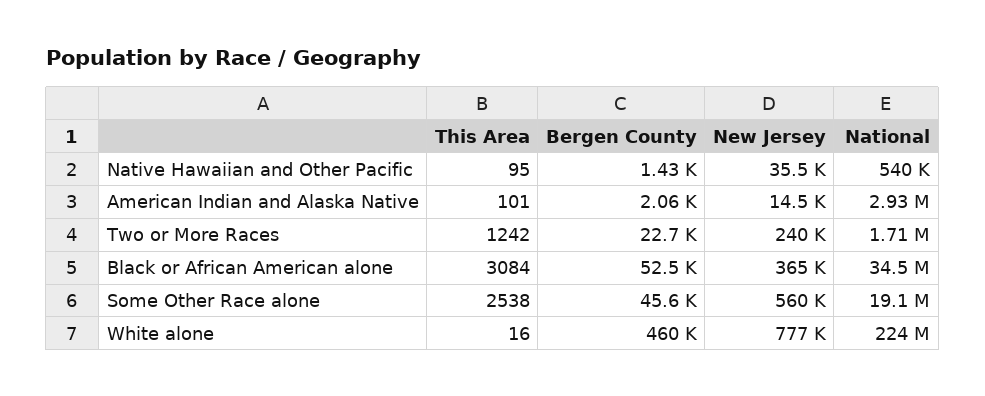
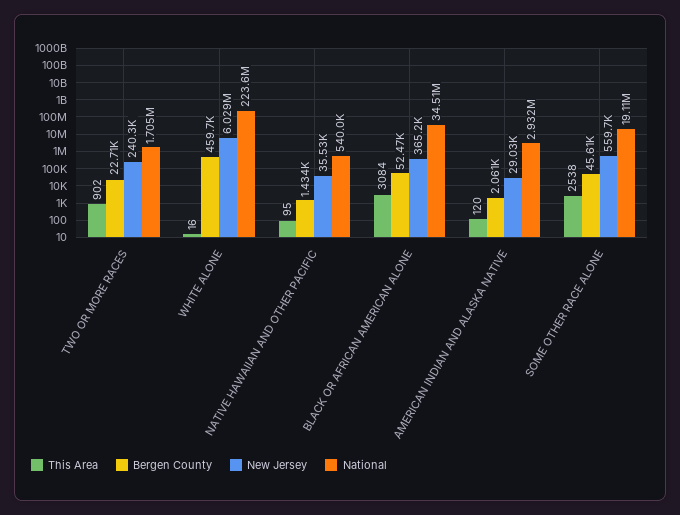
This Area, American Indian and Alaska Native: 101 -> 120
New Jersey, American Indian and Alaska Native: 14500 -> 29030
This Area, Two or More Races: 1242 -> 902
New Jersey, White alone: 777000 -> 6029000

